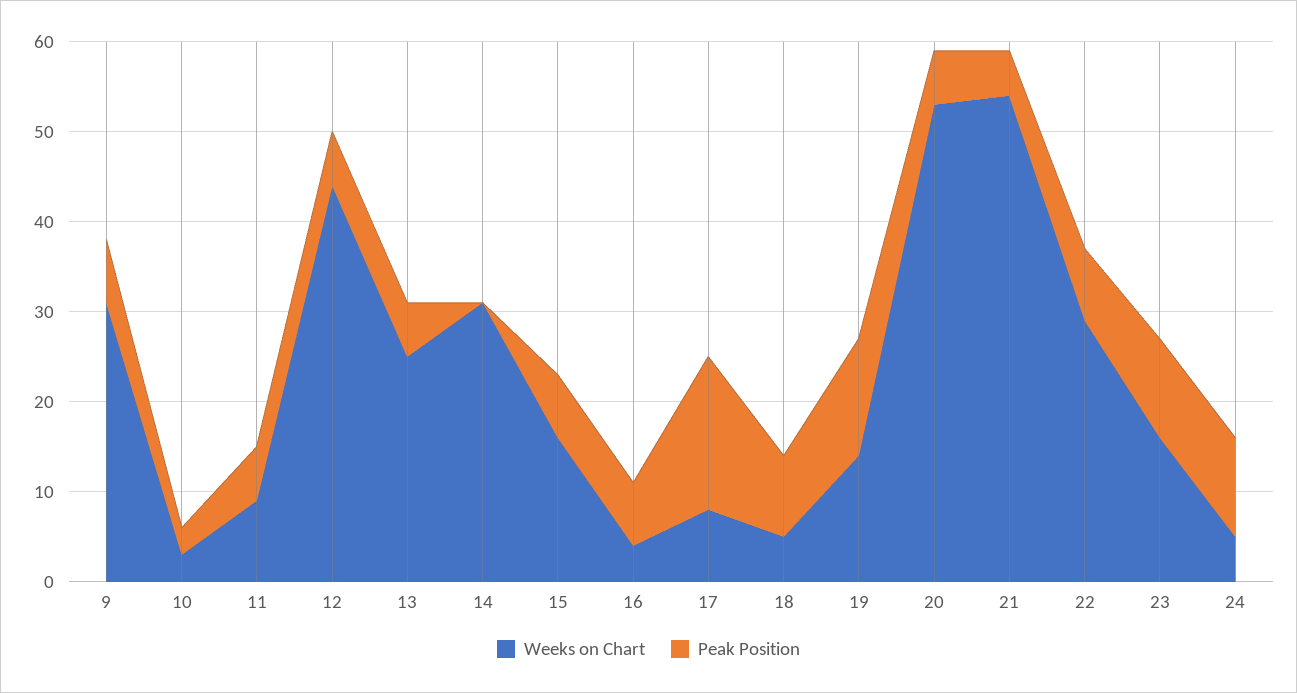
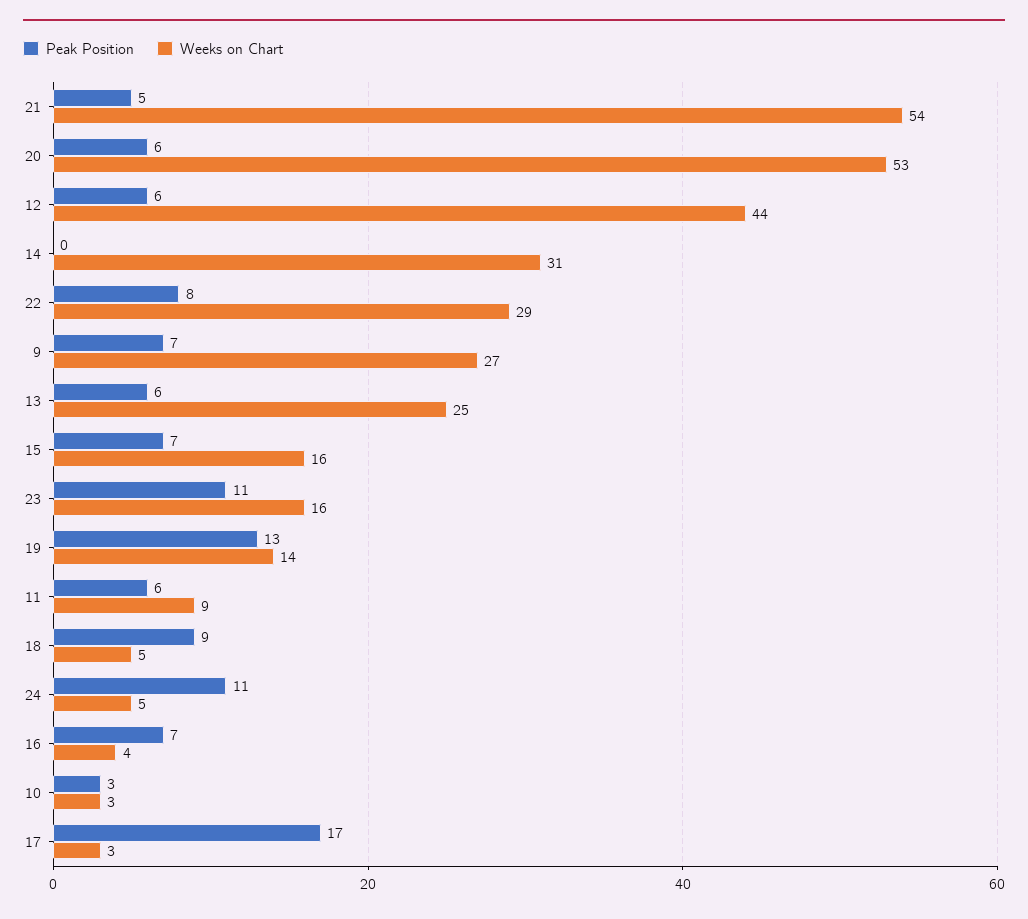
Weeks on Chart, 9: 31 -> 27
Weeks on Chart, 17: 8 -> 3

